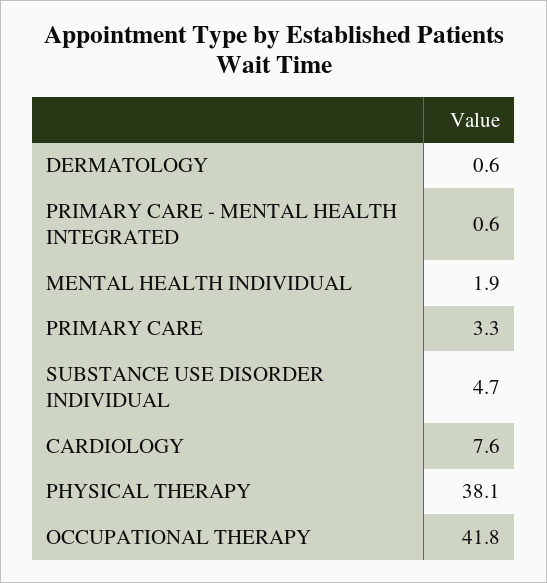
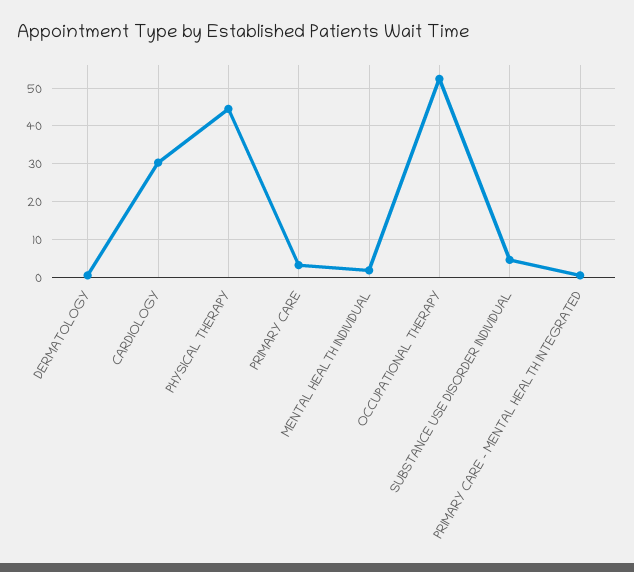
CARDIOLOGY: 7.6 -> 30
PHYSICAL THERAPY: 38.1 -> 44
OCCUPATIONAL THERAPY: 41.8 -> 52

